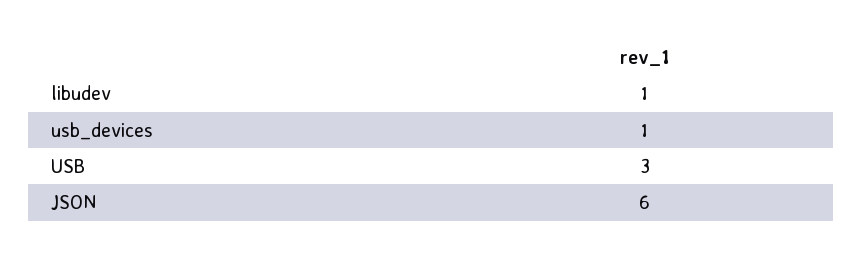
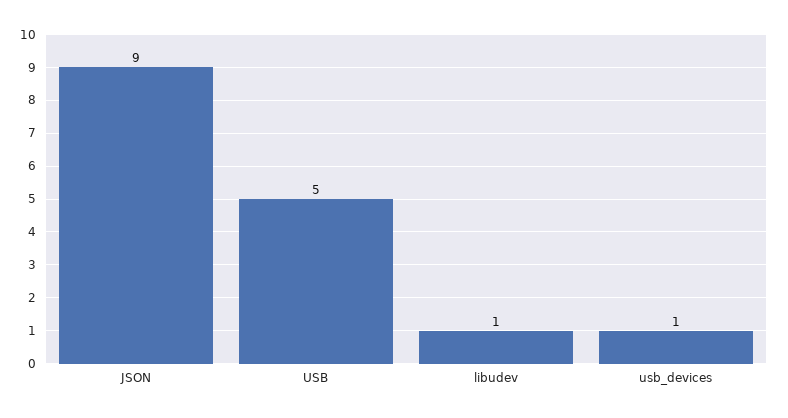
USB: 3 -> 5
JSON: 6 -> 9

